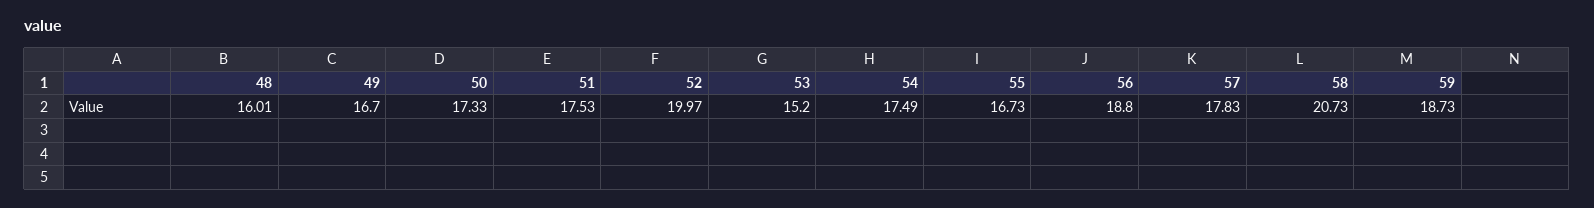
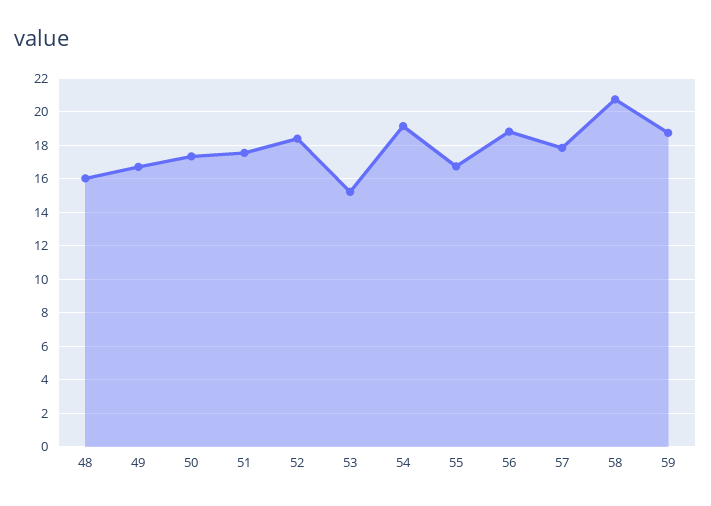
52: 19.97 -> 18.5
54: 17.49 -> 19

